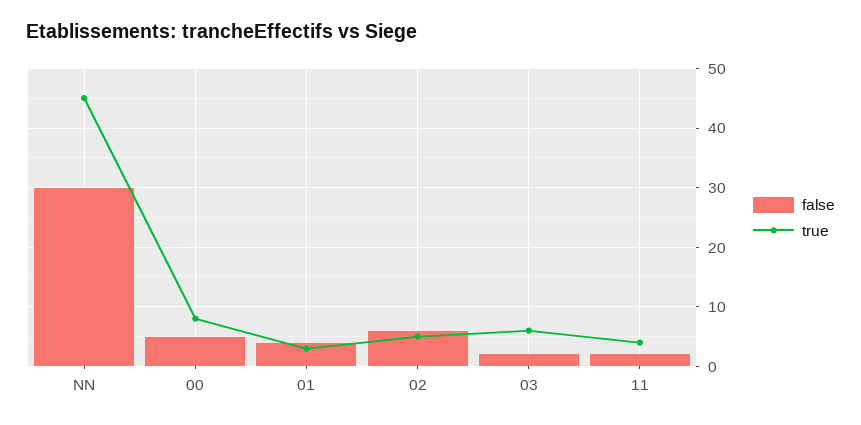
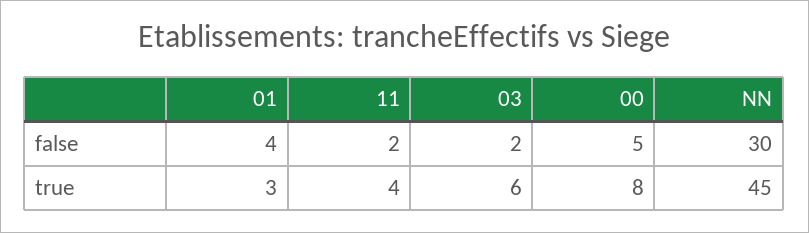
false, 02: 5 -> none
true, 02: 5 -> none

